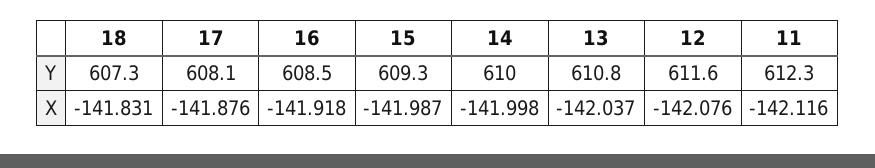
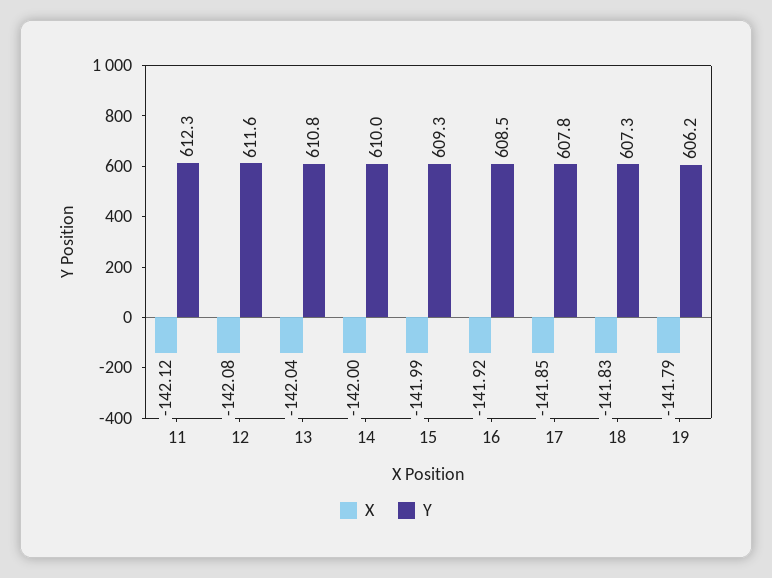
Y, 17: 608.1 -> 607.8
X, 17: -141.876 -> -141.85
X, 19: none -> -141.79
Y, 19: none -> 606.2

